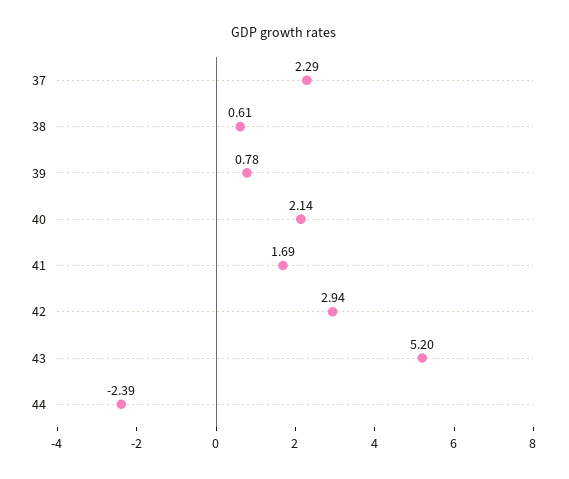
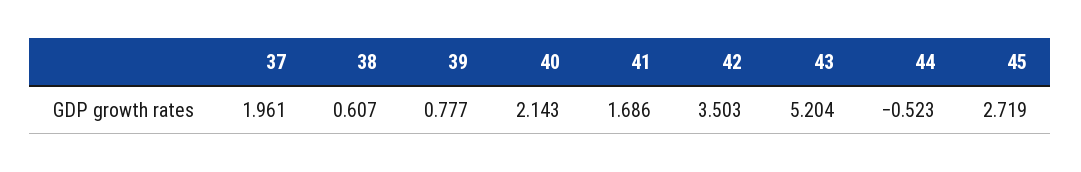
37: 2.29 -> 1.961
42: 2.94 -> 3.503
44: -2.39 -> -0.523
45: none -> 2.719

